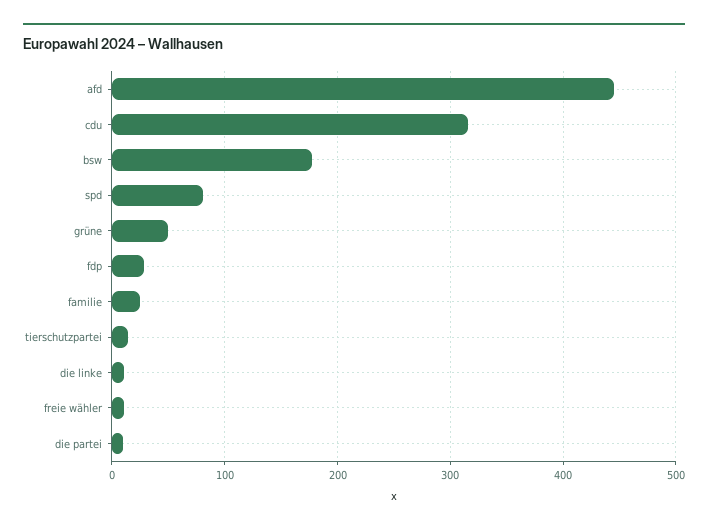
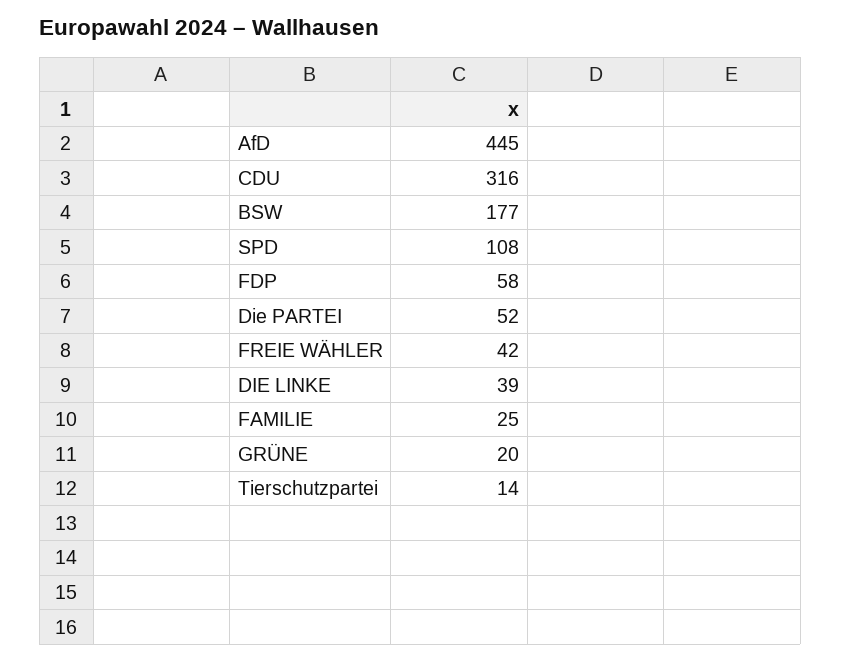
spd: 80 -> 108
grüne: 50 -> 20
fdp: 30 -> 58
die linke: 10 -> 39
freie wähler: 10 -> 42
die partei: 10 -> 52

